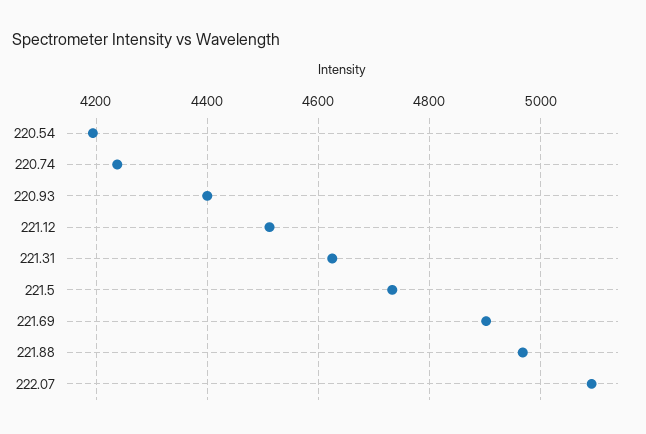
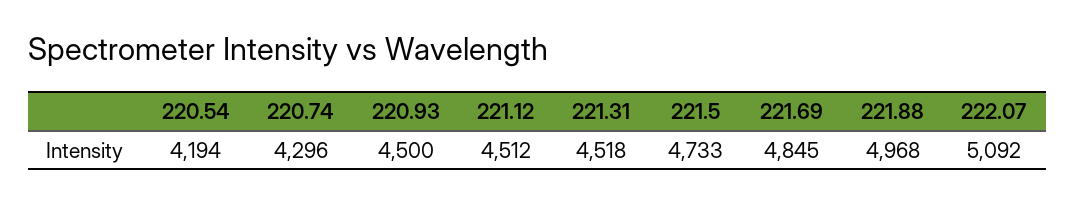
220.74: 4240 -> 4296
220.93: 4400 -> 4500
221.31: 4620 -> 4518
221.69: 4900 -> 4845

